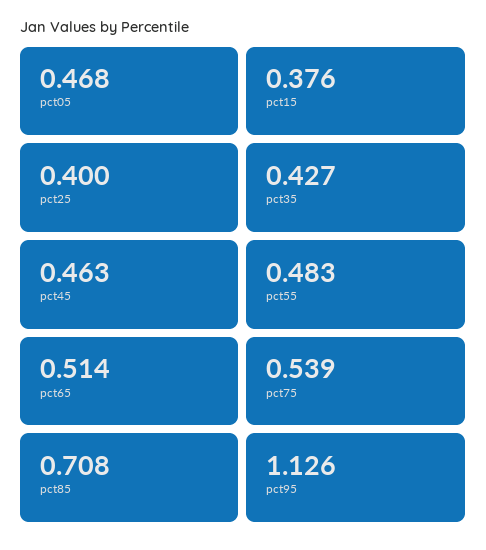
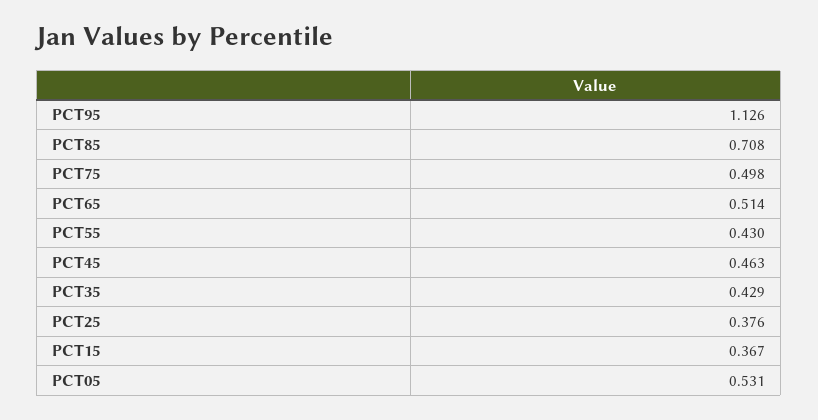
pct05: 0.468 -> 0.531
pct15: 0.376 -> 0.367
pct25: 0.4 -> 0.376
pct35: 0.427 -> 0.429
pct55: 0.483 -> 0.43
pct75: 0.539 -> 0.498

